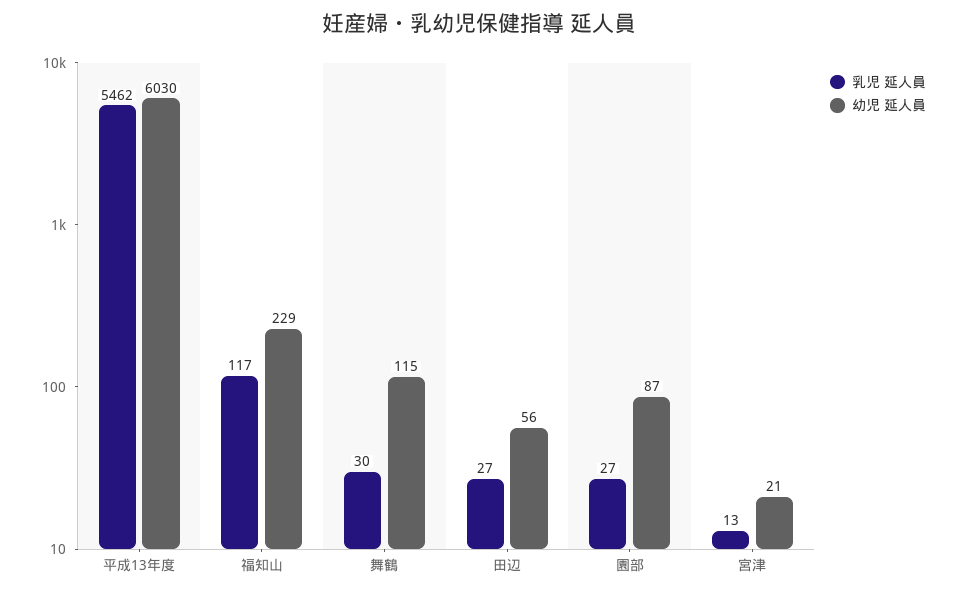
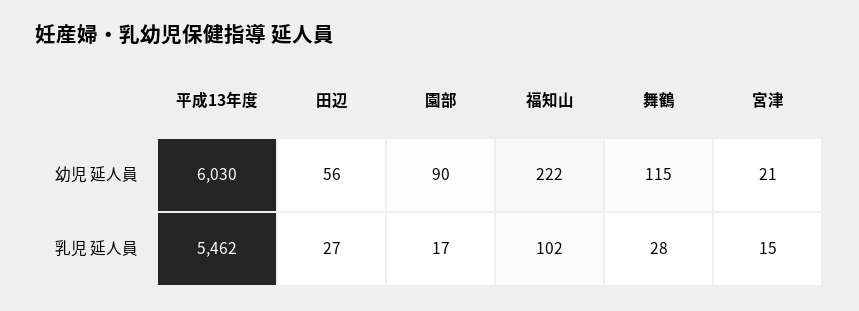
乳児 延人員, 福知山: 117 -> 102
幼児 延人員, 福知山: 229 -> 222
乳児 延人員, 舞鶴: 30 -> 28
乳児 延人員, 園部: 27 -> 17
幼児 延人員, 園部: 87 -> 90
乳児 延人員, 宮津: 13 -> 15

